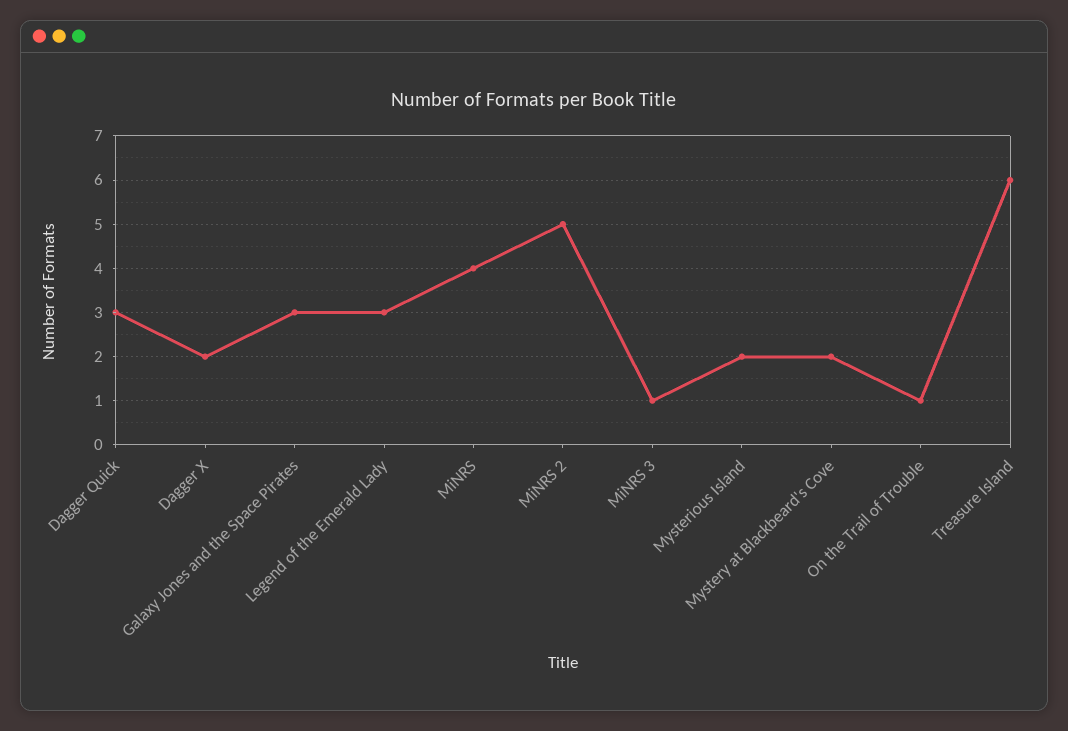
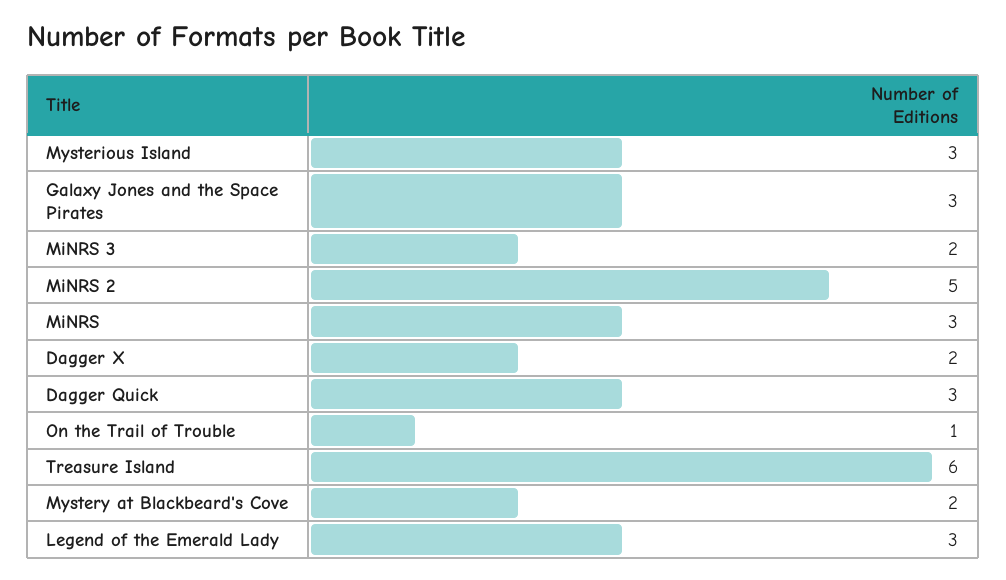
MiNRS: 4 -> 3
MiNRS 3: 1 -> 2
Mysterious Island: 2 -> 3

